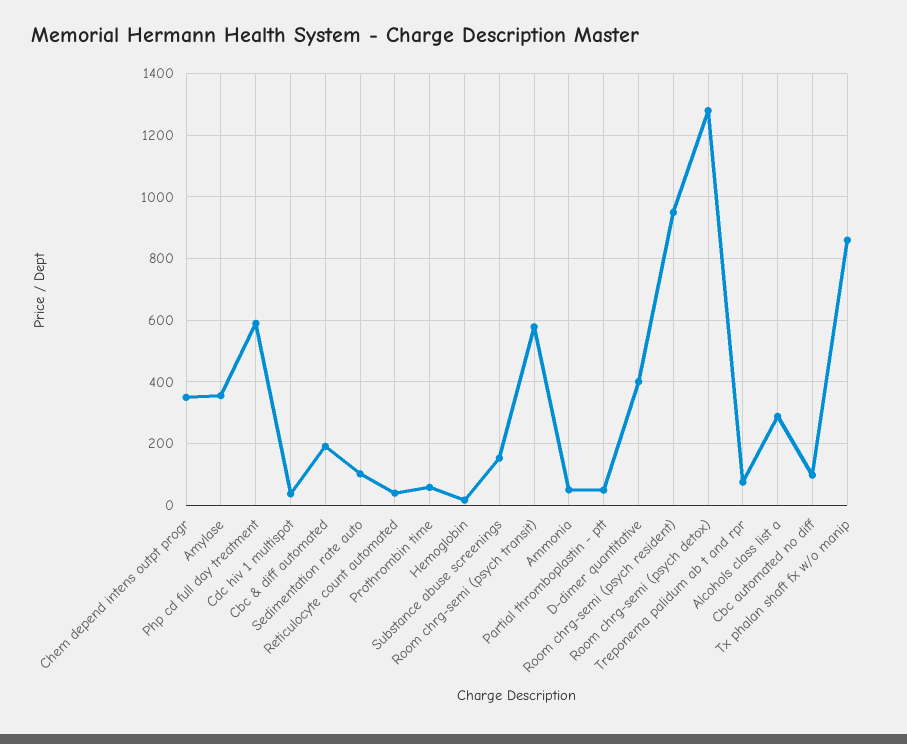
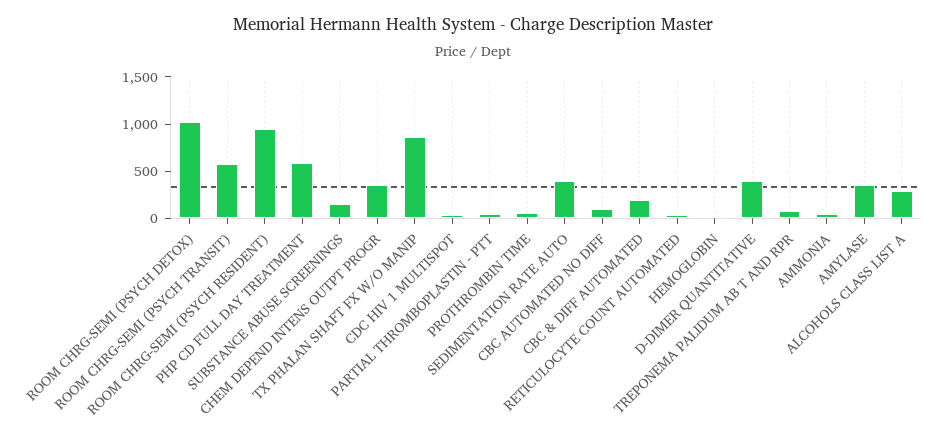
Sedimentation rate auto: 100 -> 400
Room chrg-semi (psych detox): 1280 -> 1000

